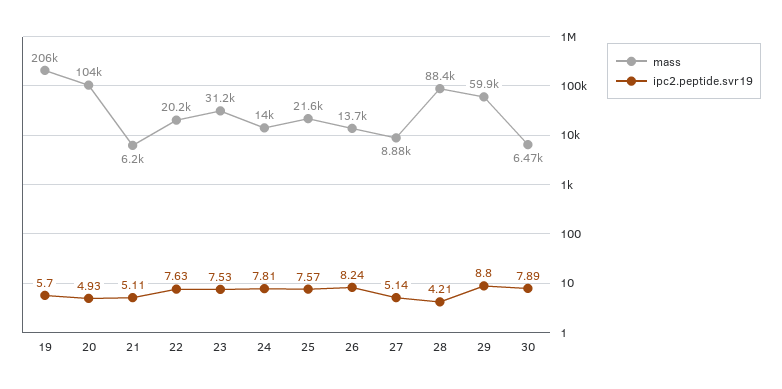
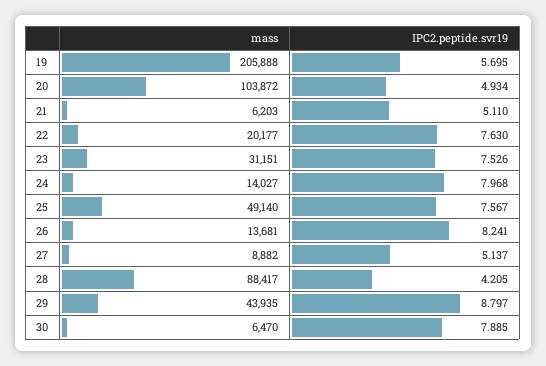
ipc2.peptide.svr19, 24: 7.81 -> 7.968
mass, 25: 21600 -> 49140
mass, 29: 59900 -> 43935

